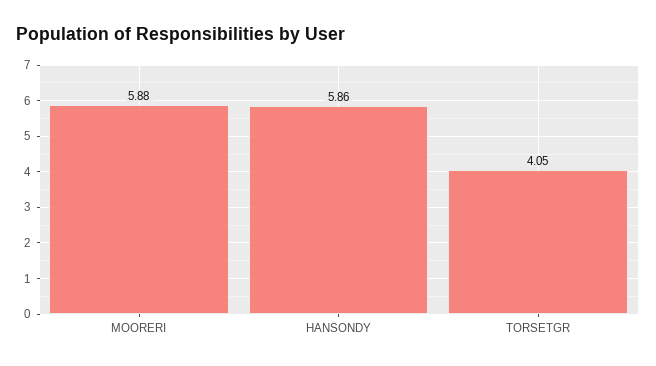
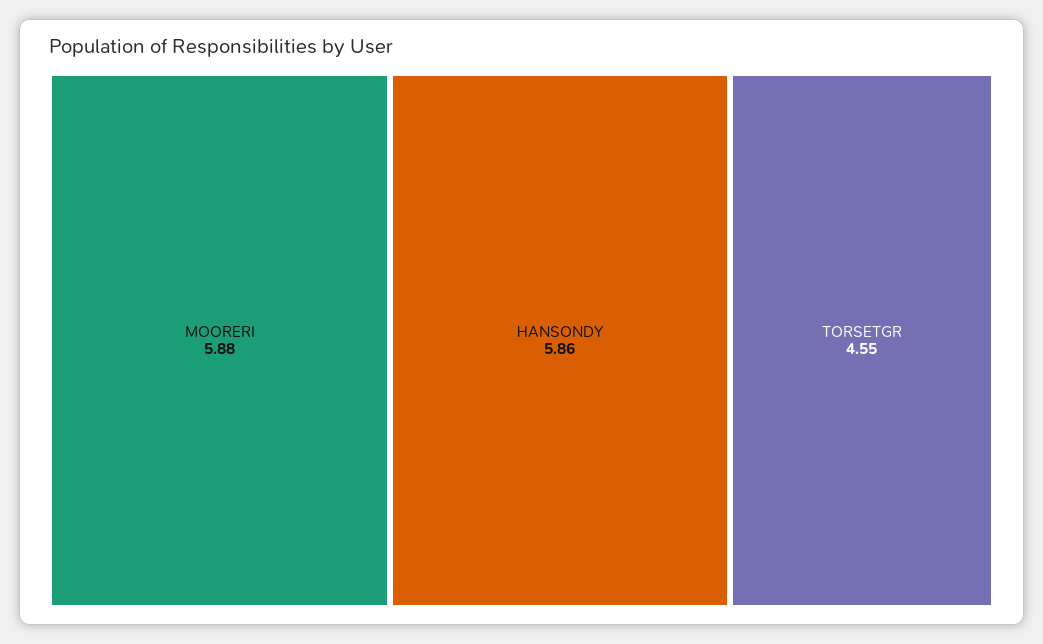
TORSETGR: 4.05 -> 4.55

